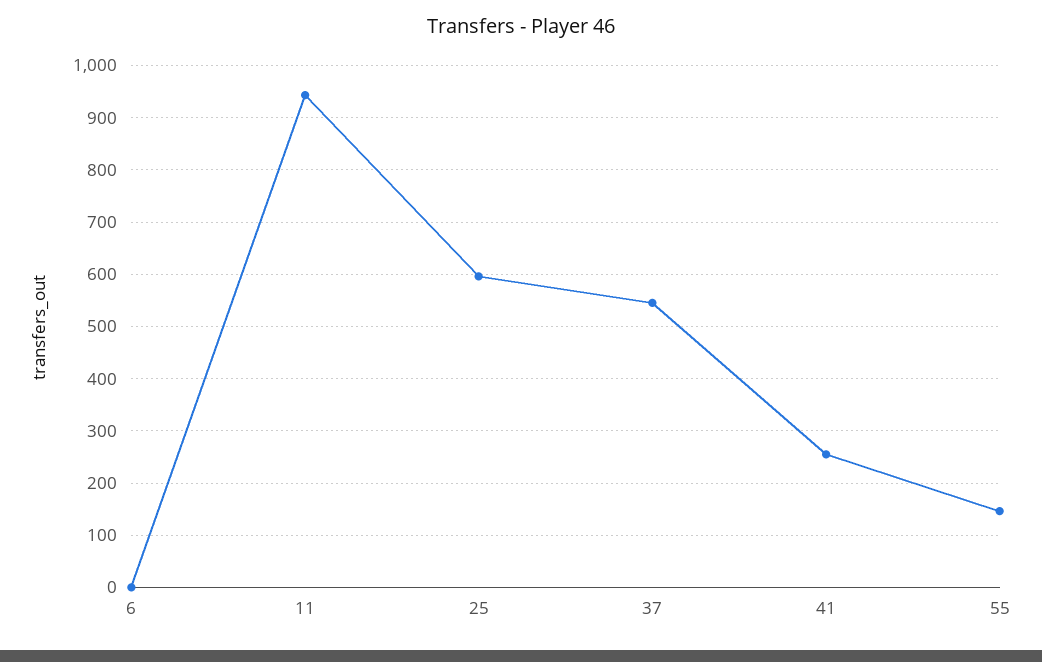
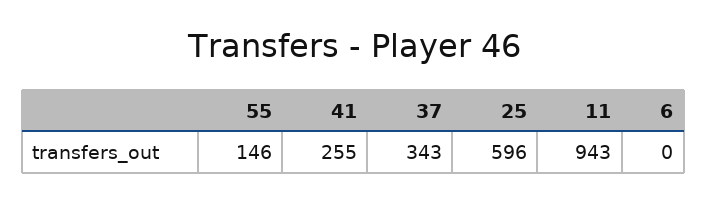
37: 540 -> 343

